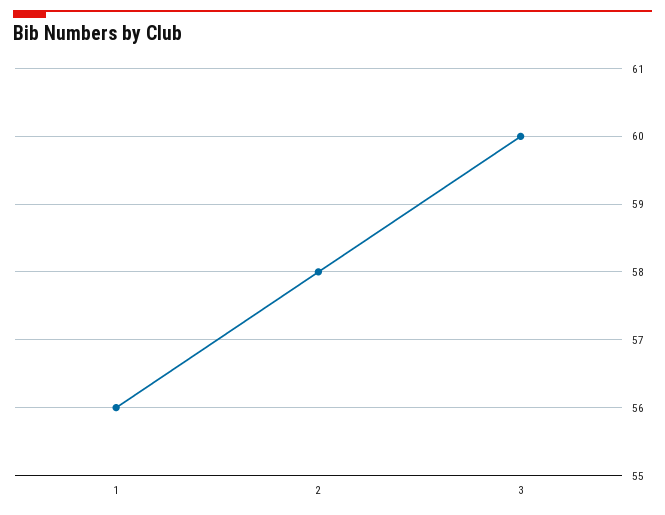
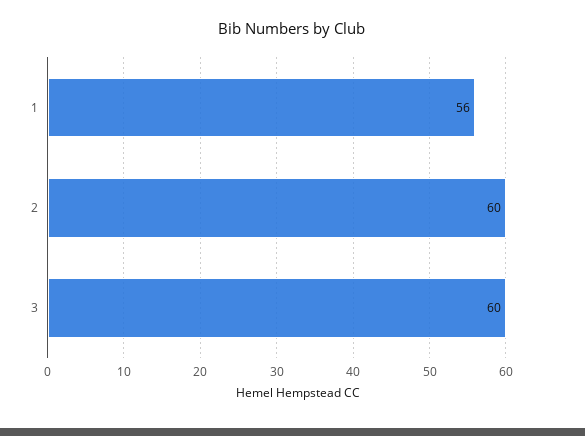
2: 58 -> 60

